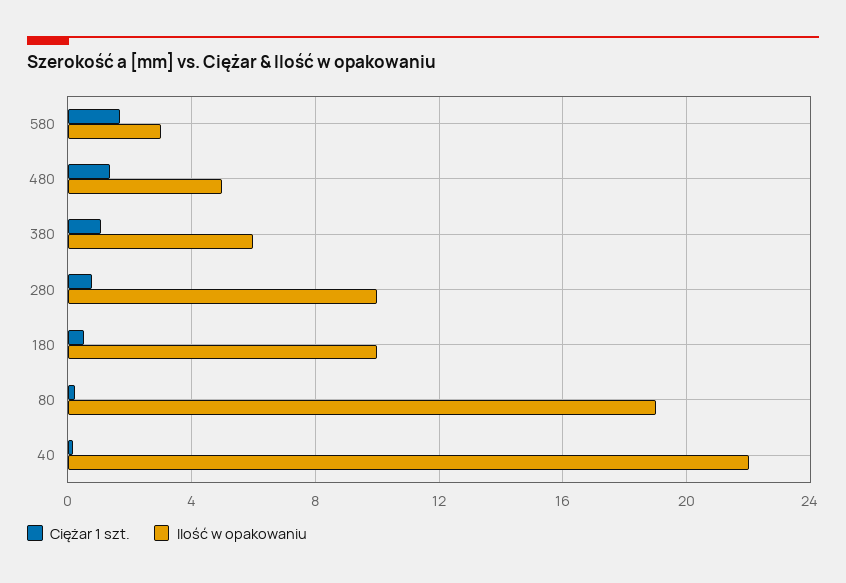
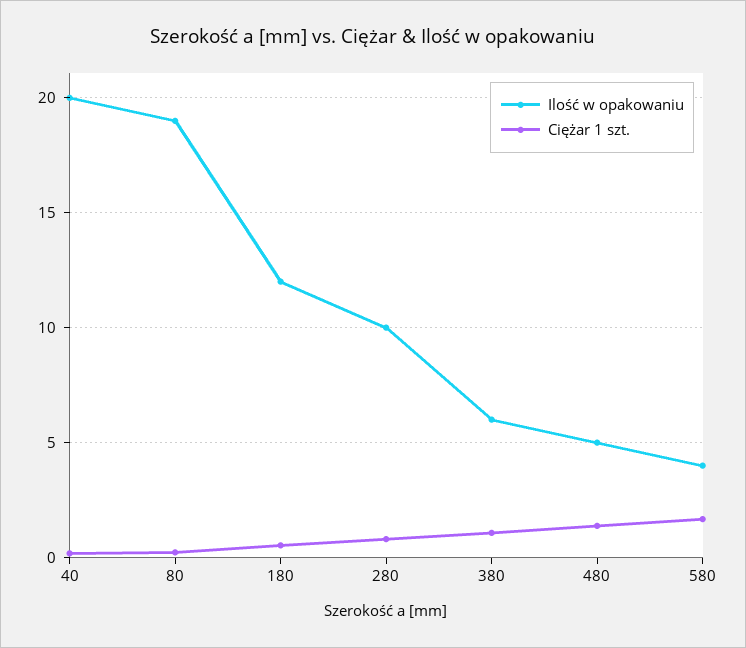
Ilość w opakowaniu, 580: 3 -> 4
Ilość w opakowaniu, 180: 10 -> 12
Ilość w opakowaniu, 40: 22 -> 20

